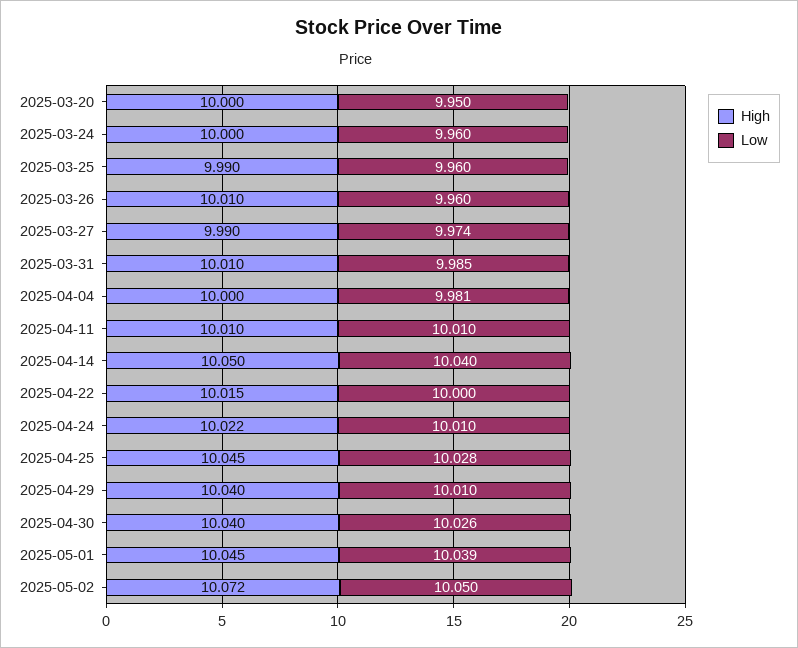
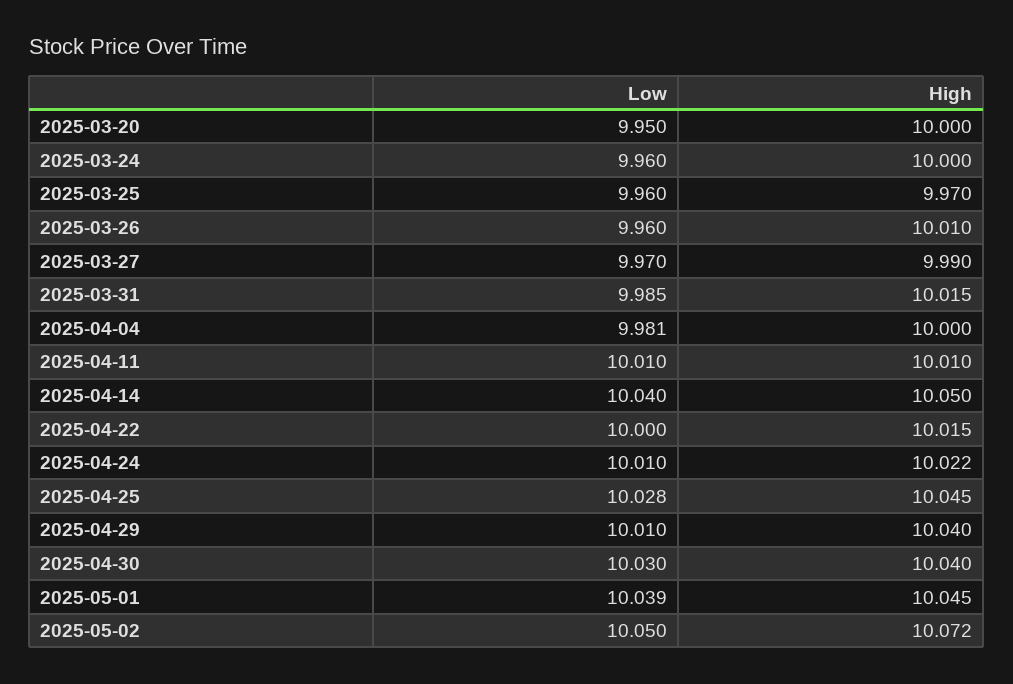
High, 2025-03-25: 9.99 -> 9.97
Low, 2025-03-27: 9.974 -> 9.97
High, 2025-03-31: 10.01 -> 10.015
Low, 2025-04-30: 10.026 -> 10.03

